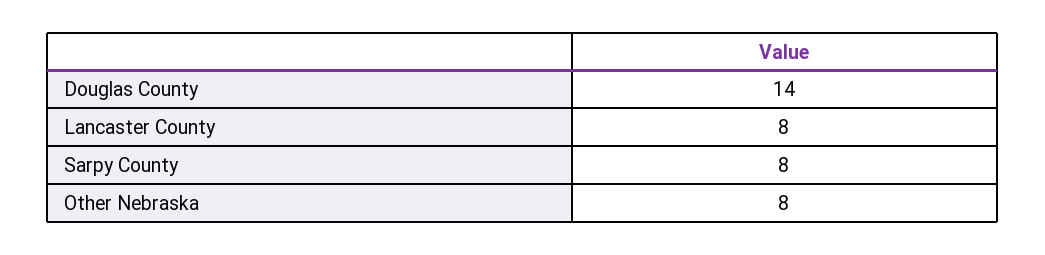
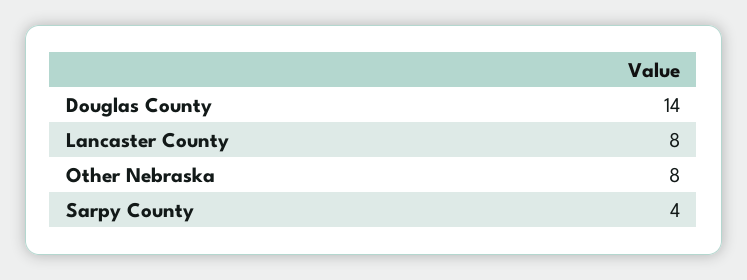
Sarpy County: 8 -> 4

